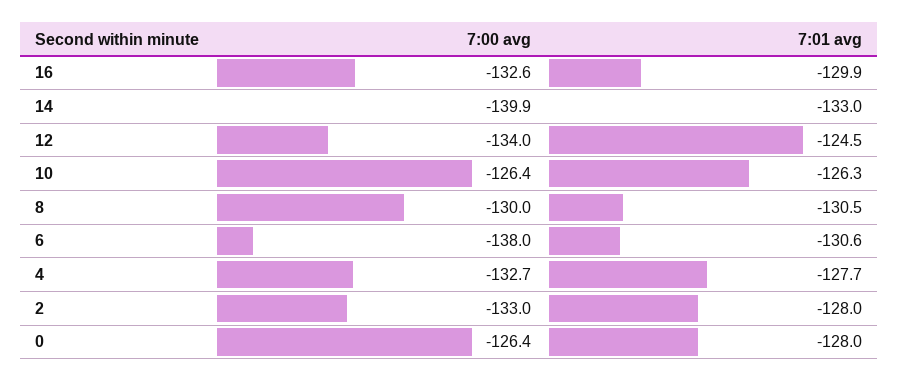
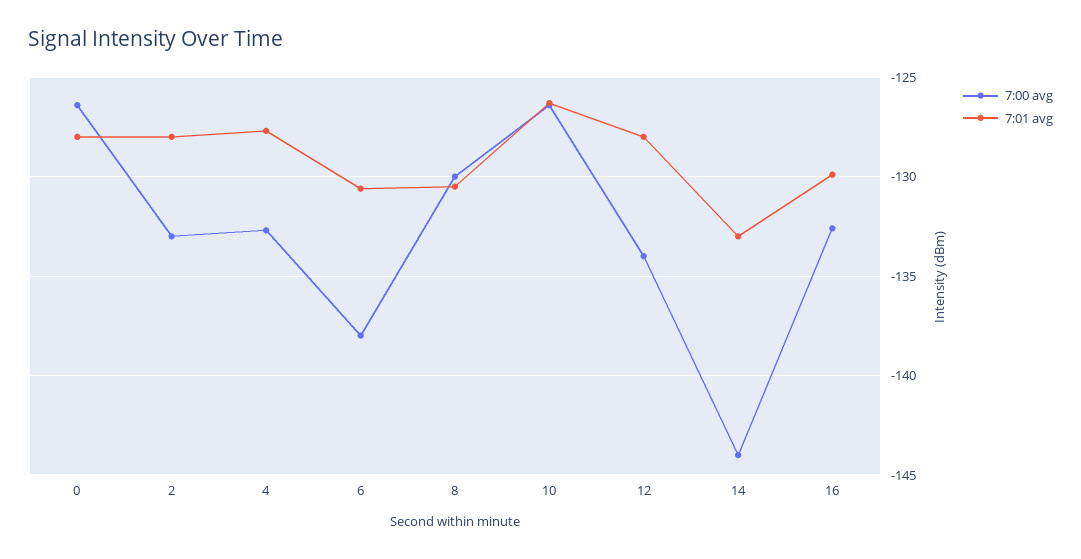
7:00 avg, 14: -139.9 -> -144
7:01 avg, 12: -124.5 -> -128

